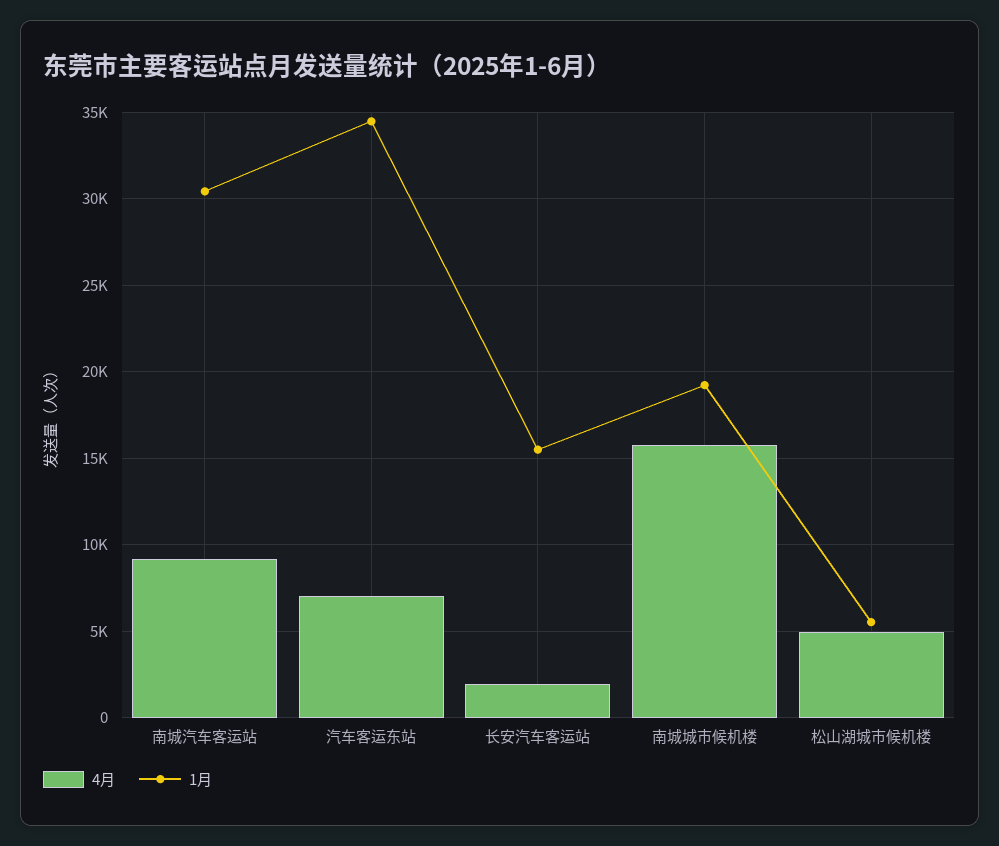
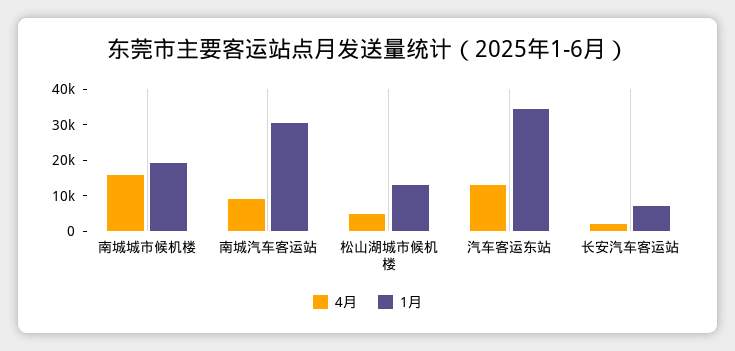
4月, 汽车客运东站: 7000 -> 12500
1月, 长安汽车客运站: 15500 -> 7500
1月, 松山湖城市候机楼: 5500 -> 12500

